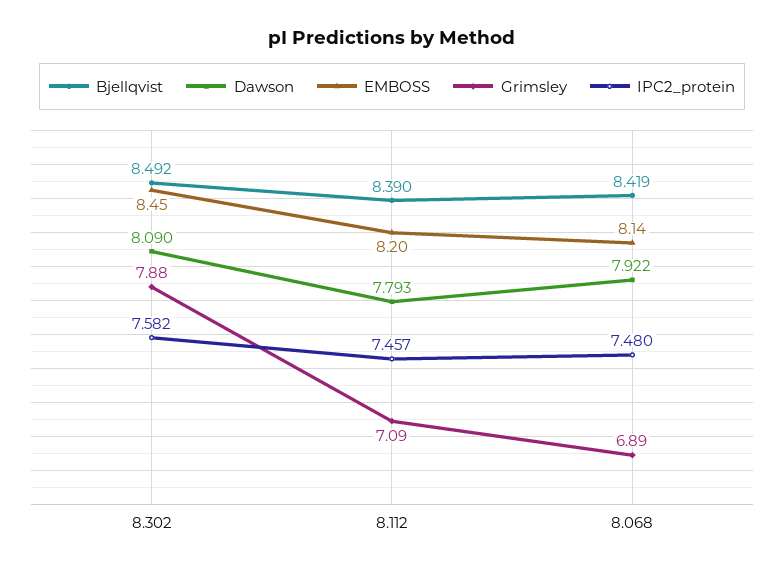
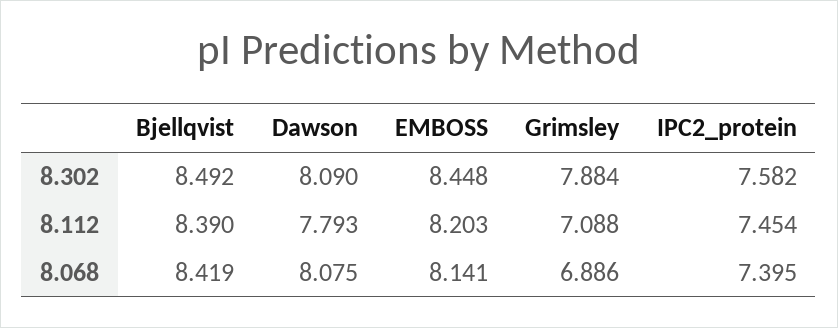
IPC2_protein, 8.112: 7.457 -> 7.454
Dawson, 8.068: 7.922 -> 8.075
IPC2_protein, 8.068: 7.48 -> 7.395

